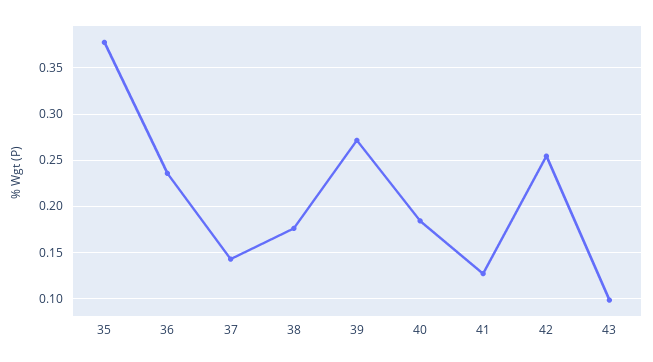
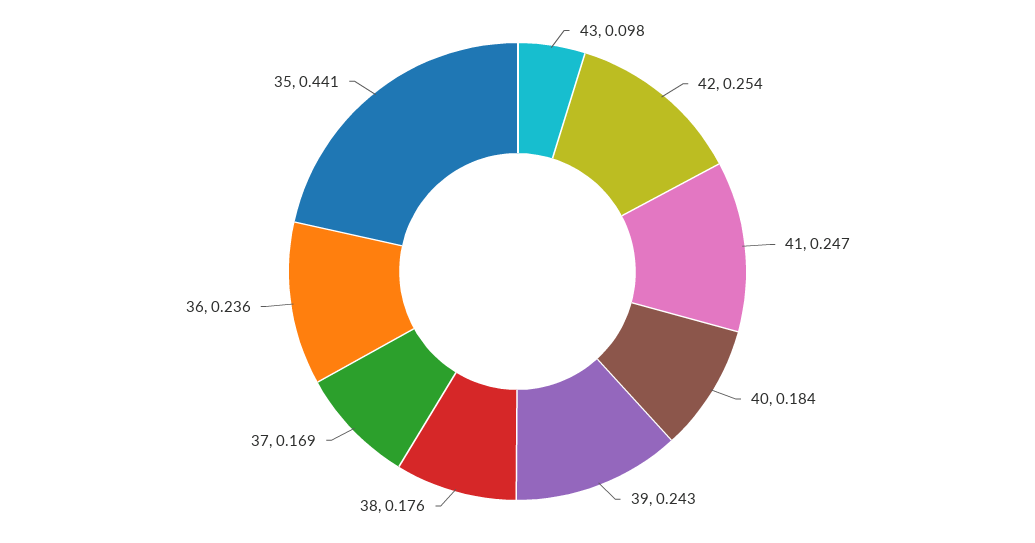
35: 0.38 -> 0.441
37: 0.14 -> 0.169
39: 0.27 -> 0.243
41: 0.13 -> 0.247

